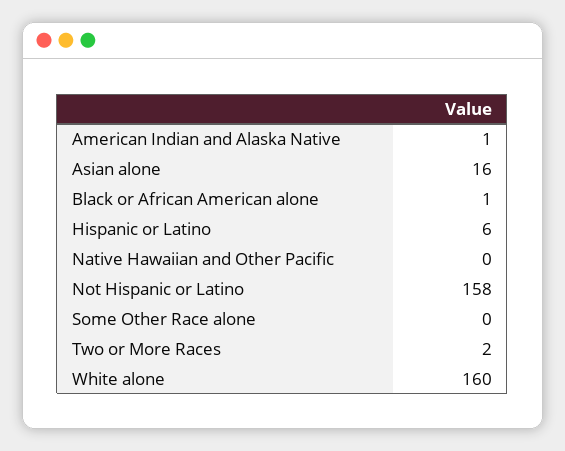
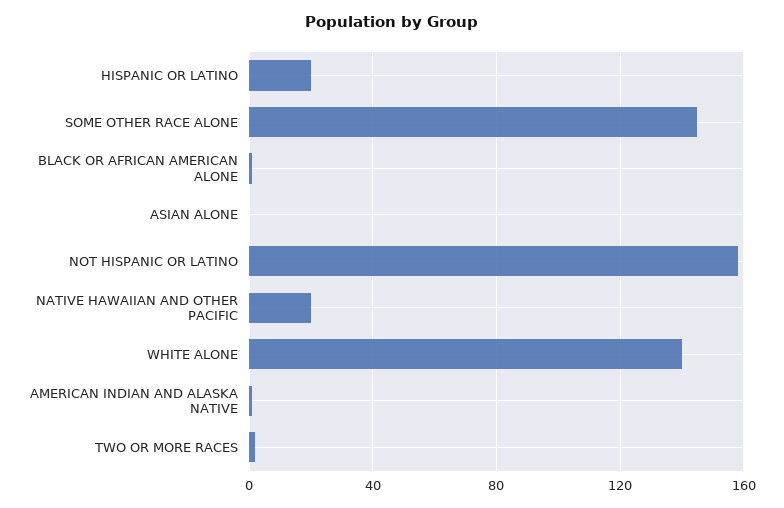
Asian alone: 16 -> 0
Hispanic or Latino: 6 -> 20
Native Hawaiian and Other Pacific: 0 -> 20
Some Other Race alone: 0 -> 145
White alone: 160 -> 140

